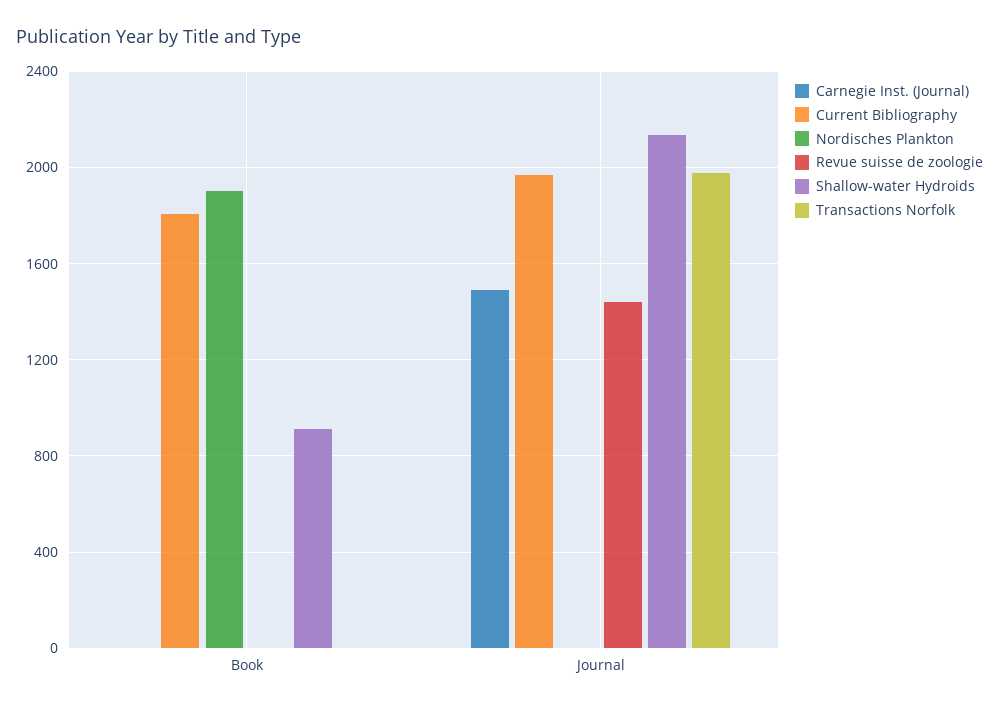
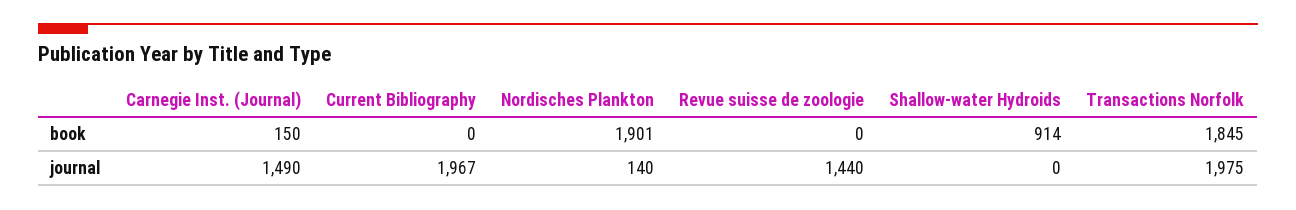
Carnegie Inst. (Journal), Book: 0 -> 150
Current Bibliography, Book: 1800 -> 0
Transactions Norfolk, Book: 0 -> 1845
Nordisches Plankton, Journal: 0 -> 140
Shallow-water Hydroids, Journal: 2150 -> 0

